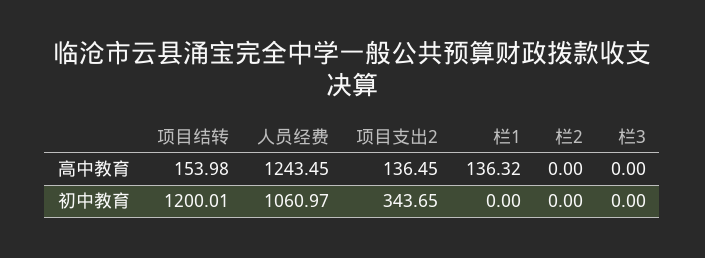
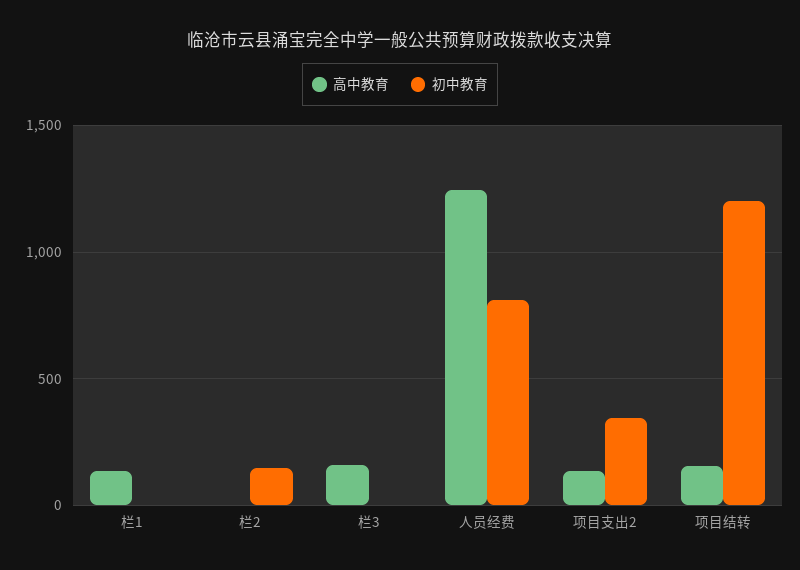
高中教育, 栏3: 0 -> 150
初中教育, 人员经费: 1060.97 -> 800
初中教育, 栏2: 0 -> 150

